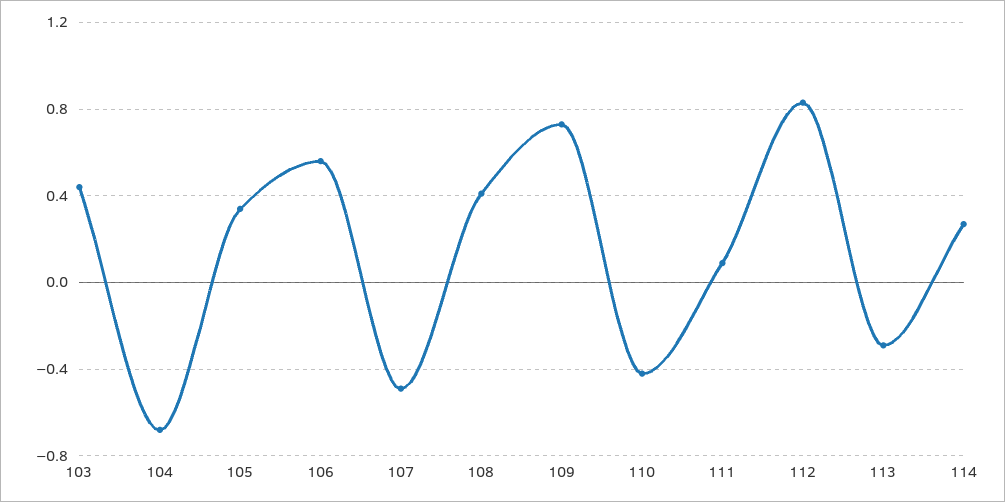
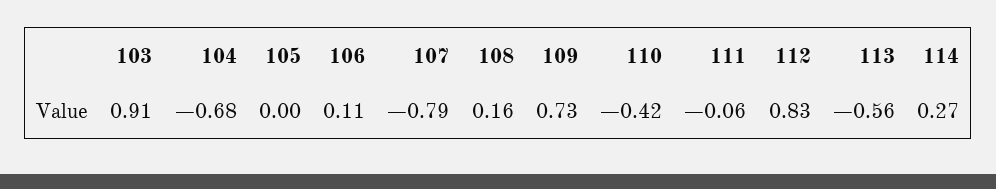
103: 0.45 -> 0.91
105: 0.35 -> 0
106: 0.55 -> 0.11
107: -0.5 -> -0.79
108: 0.4 -> 0.16
111: 0.1 -> -0.06
113: -0.3 -> -0.56

